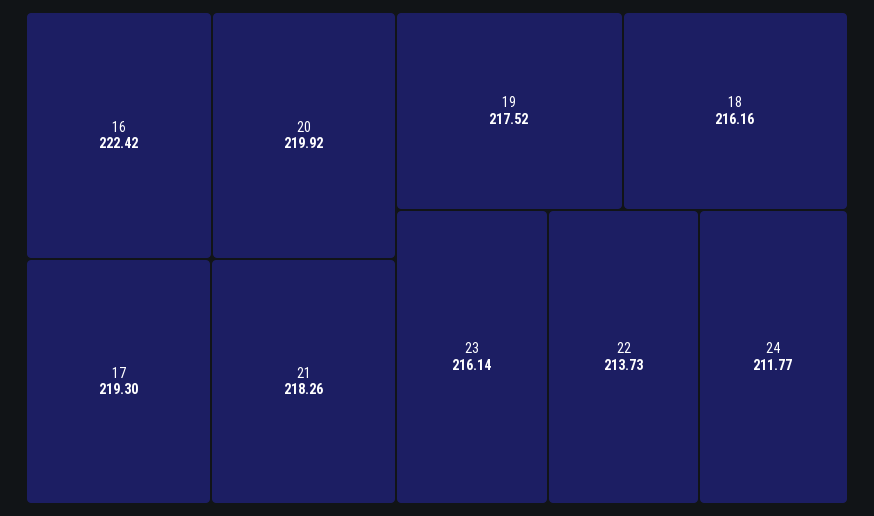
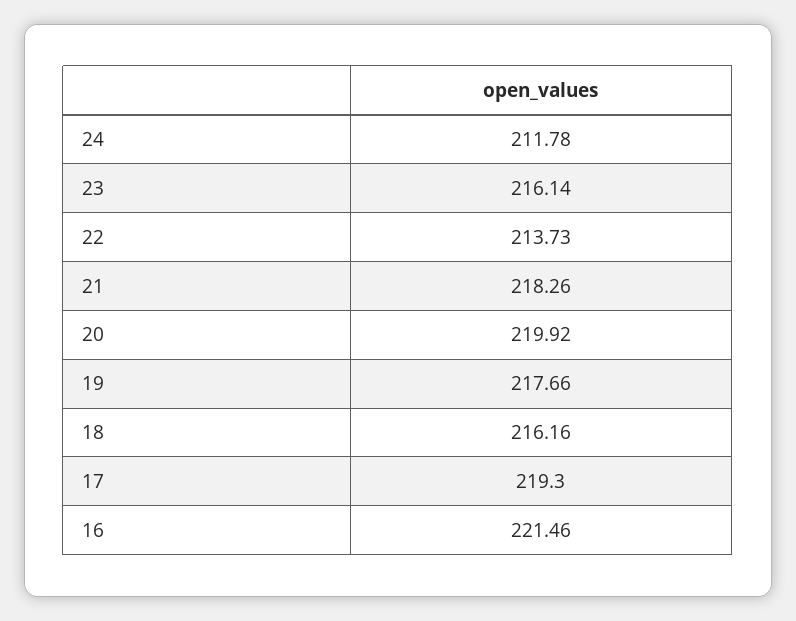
16: 222.42 -> 221.46
19: 217.52 -> 217.66
24: 211.77 -> 211.78

